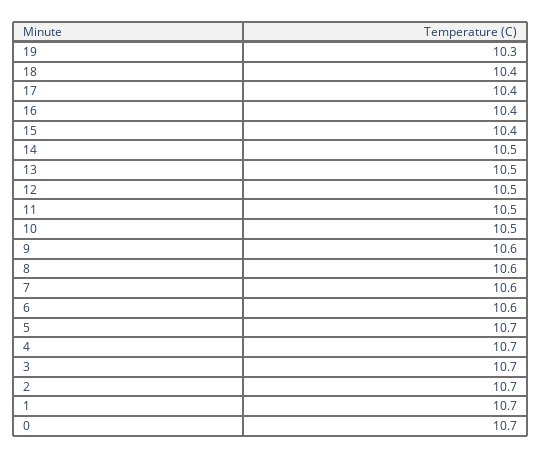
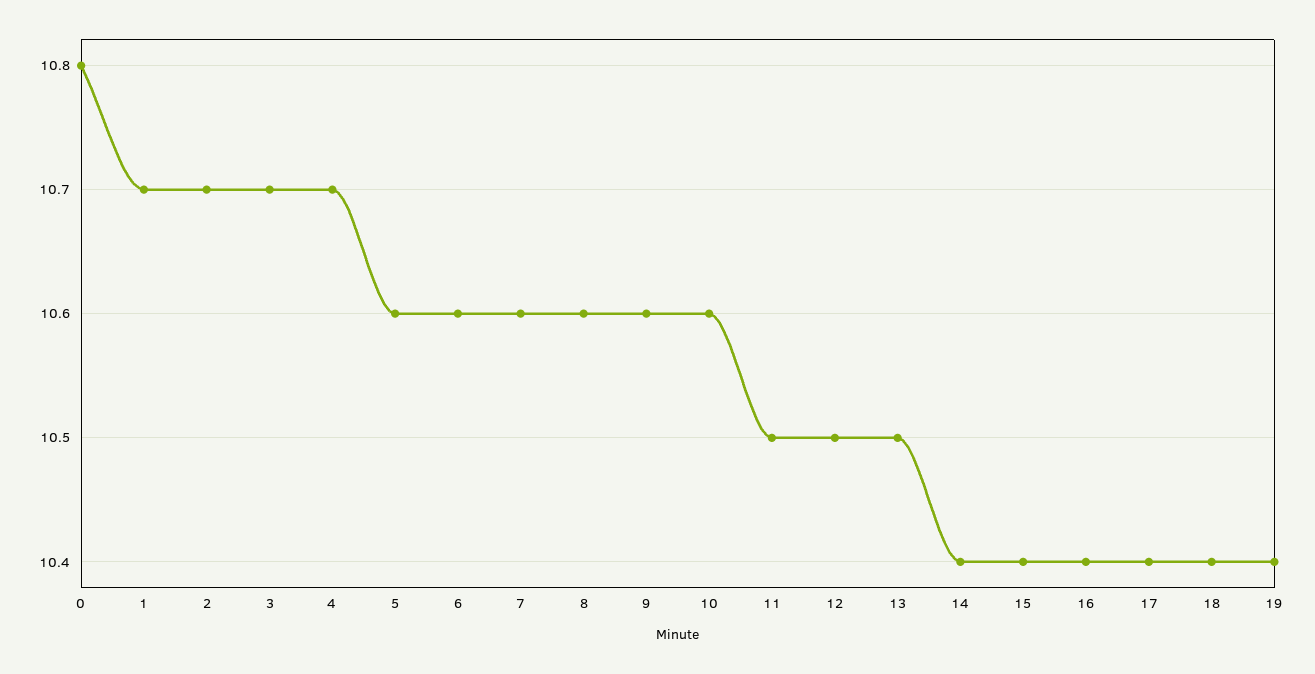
19: 10.3 -> 10.4
14: 10.5 -> 10.4
10: 10.5 -> 10.6
5: 10.7 -> 10.6
0: 10.7 -> 10.8

